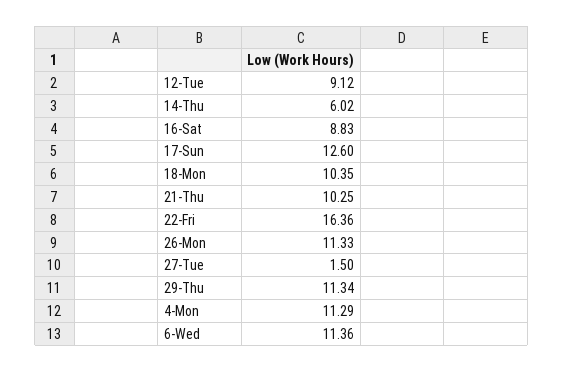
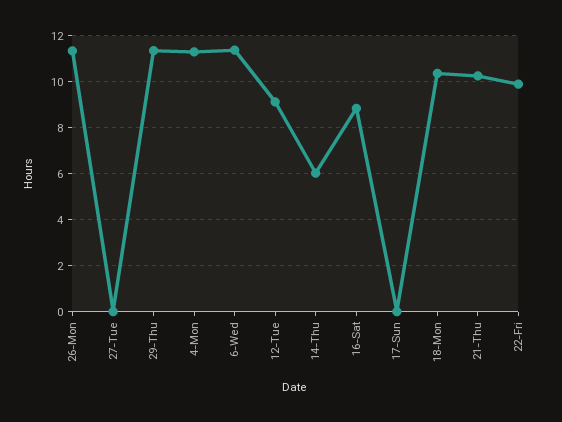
17-Sun: 12.6 -> 0
22-Fri: 16.36 -> 10
27-Tue: 1.5 -> 0

